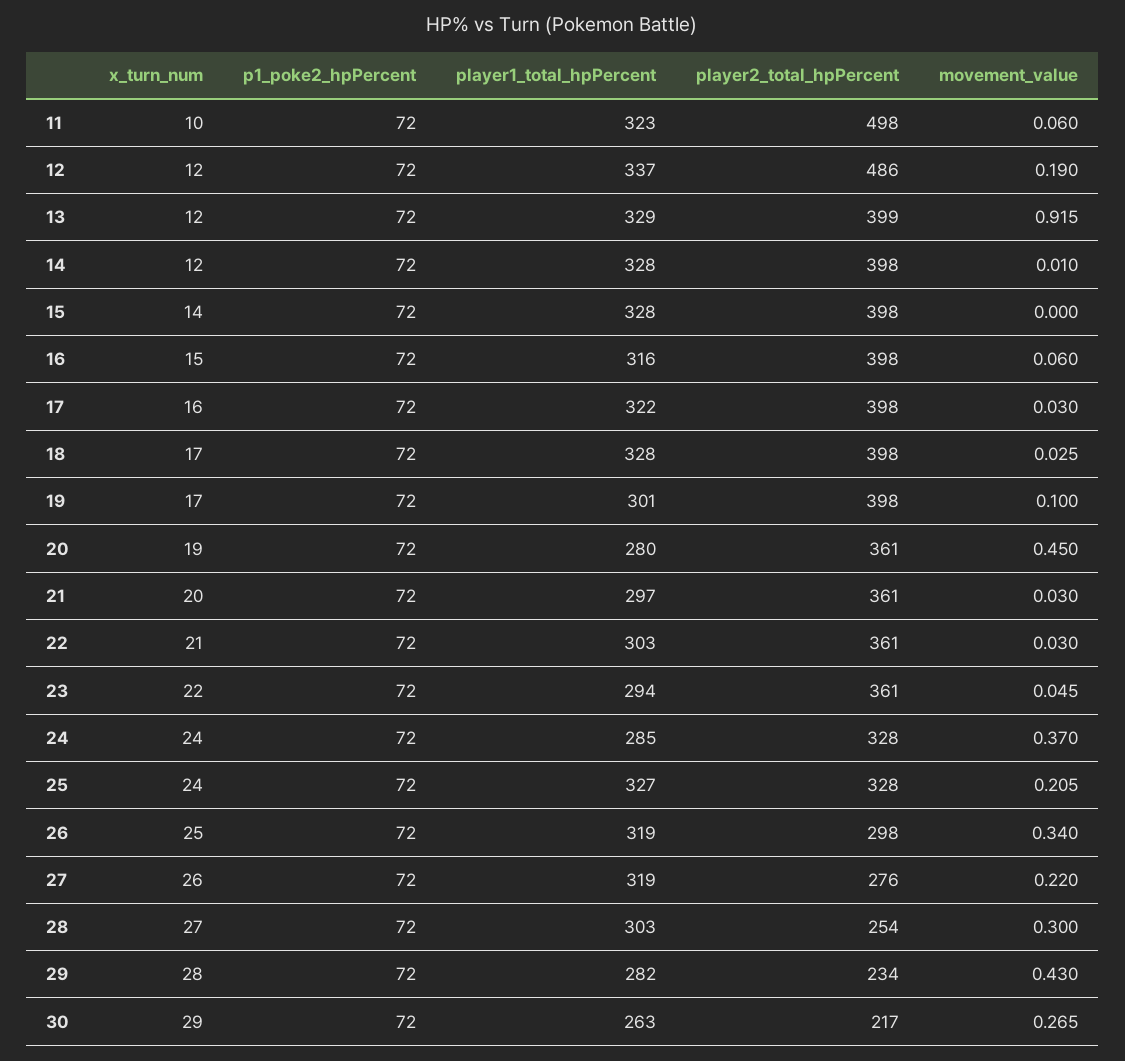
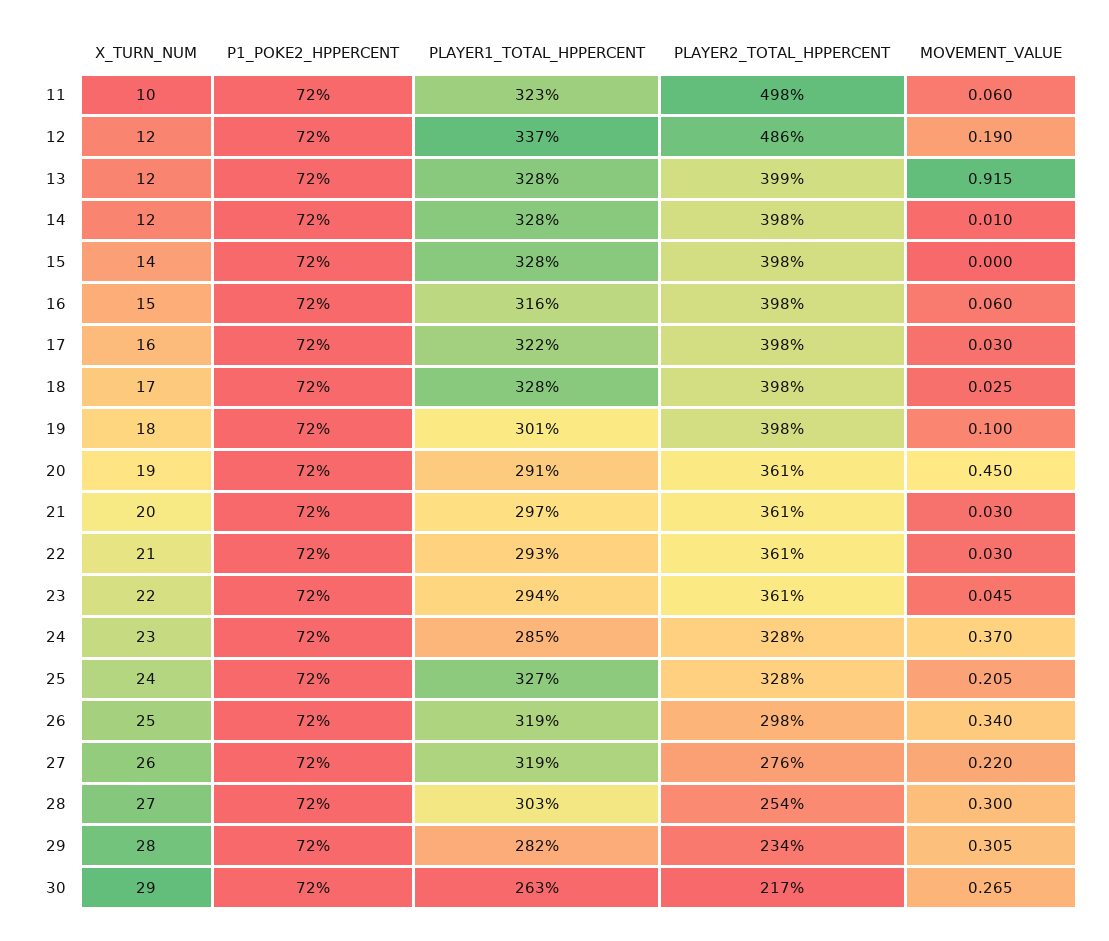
player1_total_hpPercent, 13: 329 -> 328
x_turn_num, 19: 17 -> 18
player1_total_hpPercent, 20: 280 -> 291
player1_total_hpPercent, 22: 303 -> 293
x_turn_num, 24: 24 -> 23
movement_value, 29: 0.43 -> 0.305

